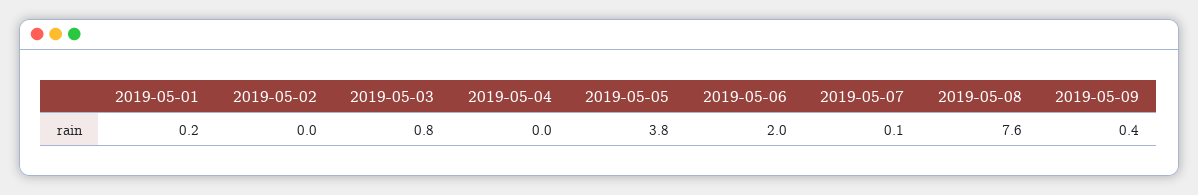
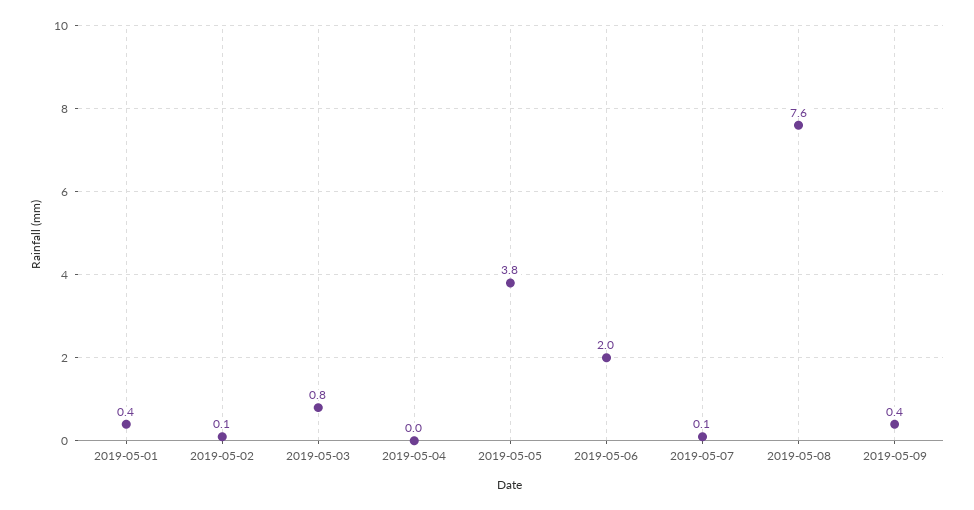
2019-05-01: 0.2 -> 0.4
2019-05-02: 0 -> 0.1

